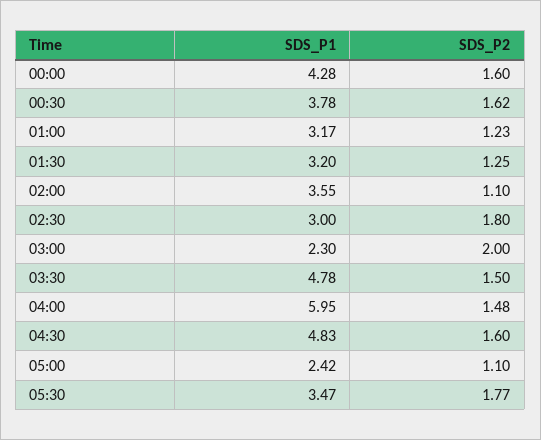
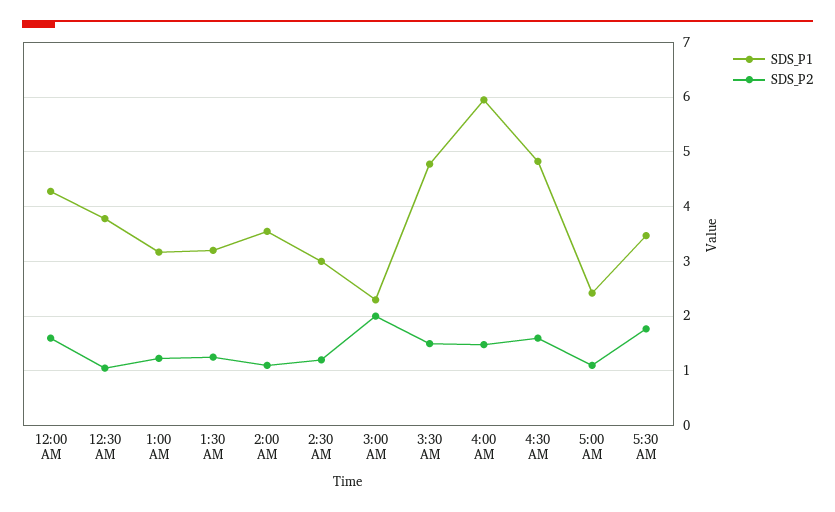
SDS_P2, 00:30: 1.62 -> 1
SDS_P2, 02:30: 1.8 -> 1.2

